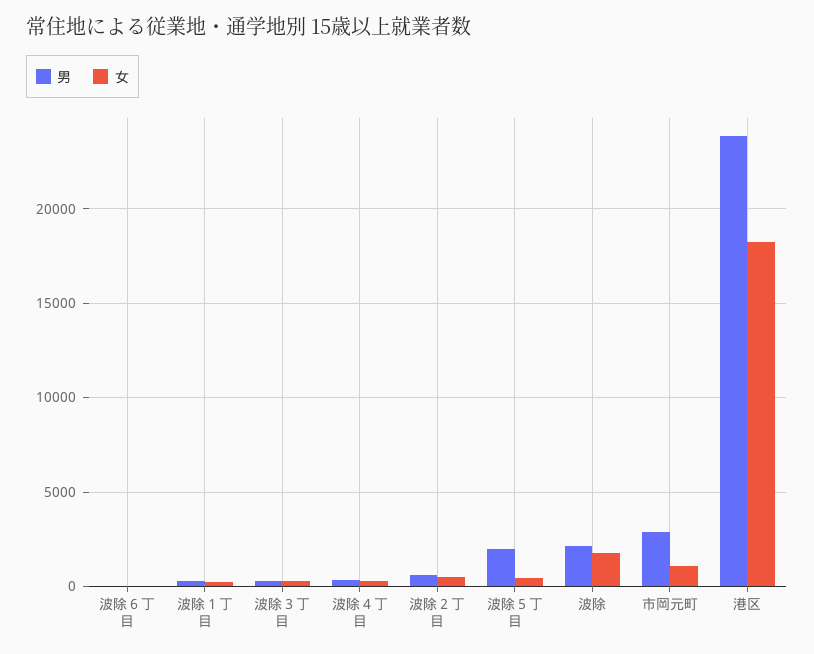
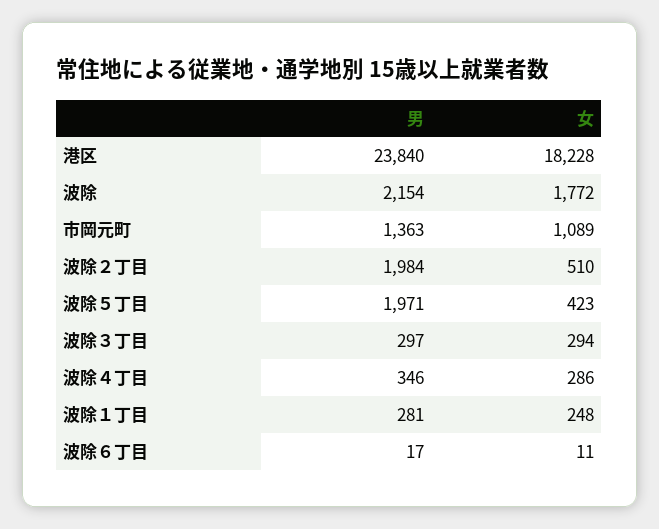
男, 波除２丁目: 500 -> 1984
男, 市岡元町: 3000 -> 1363

